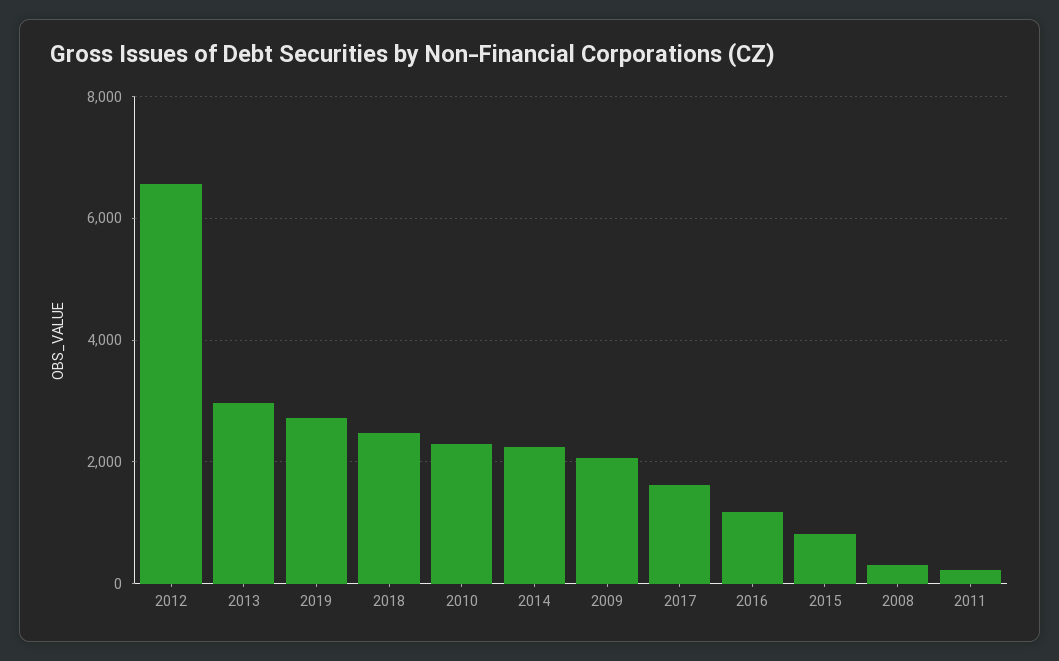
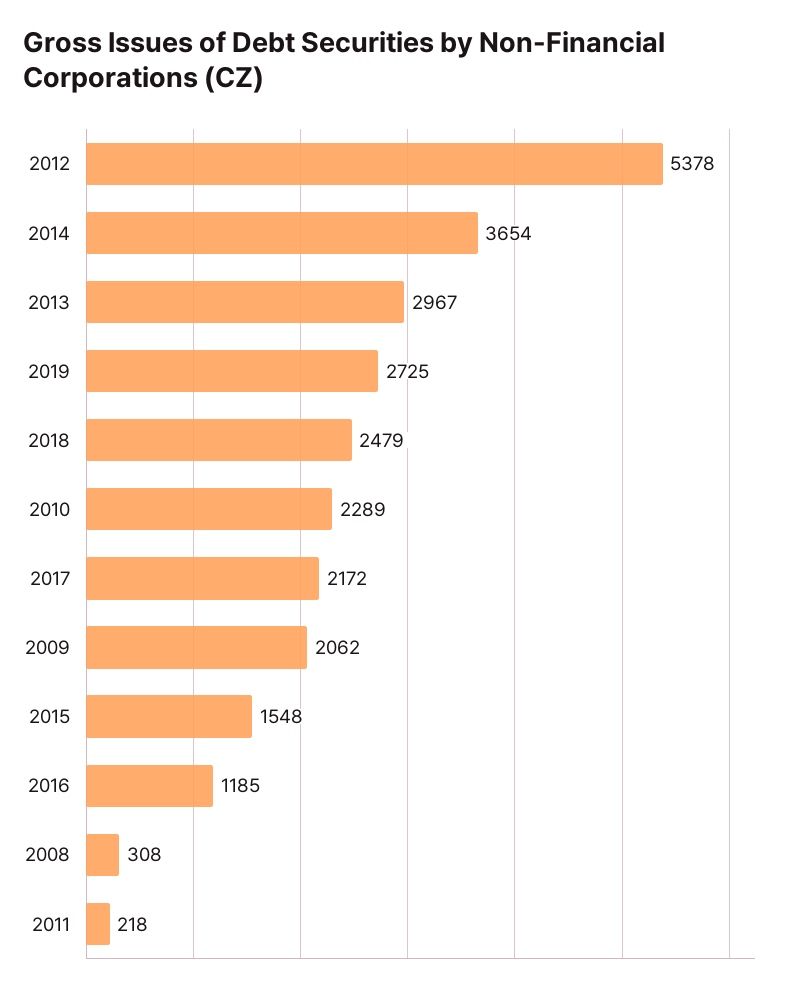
2012: 6600 -> 5378
2014: 2200 -> 3654
2017: 1600 -> 2172
2015: 800 -> 1548

